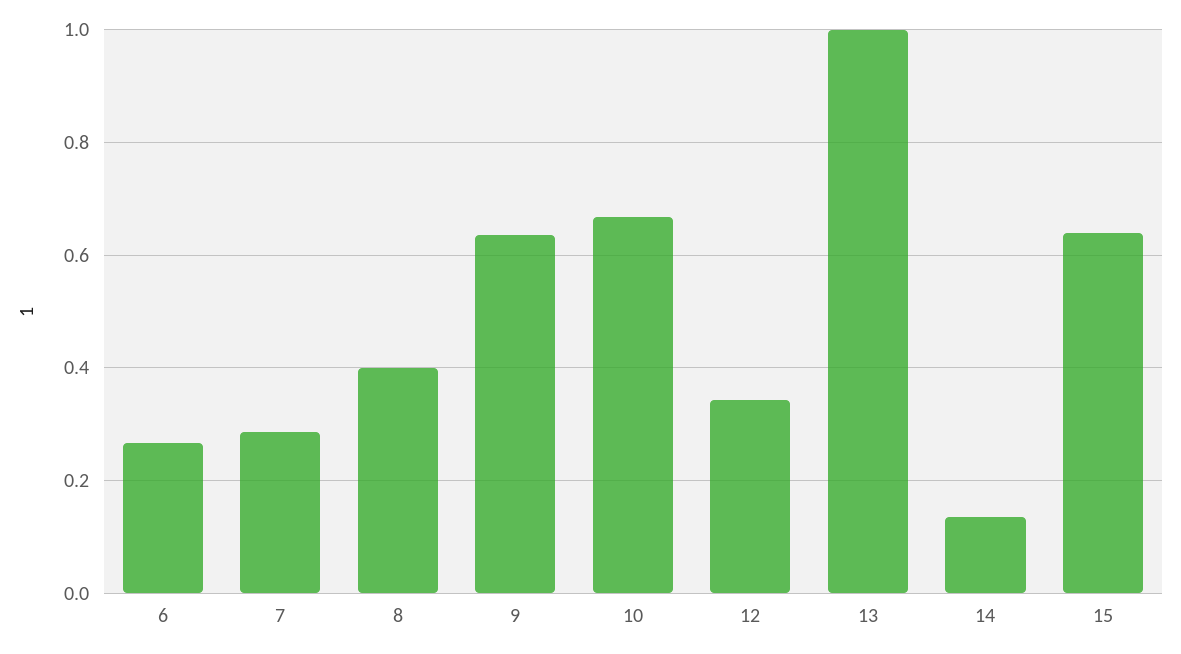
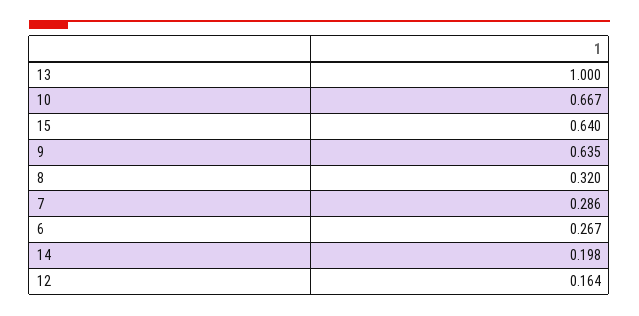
8: 0.4 -> 0.32
12: 0.34 -> 0.164
14: 0.14 -> 0.198

